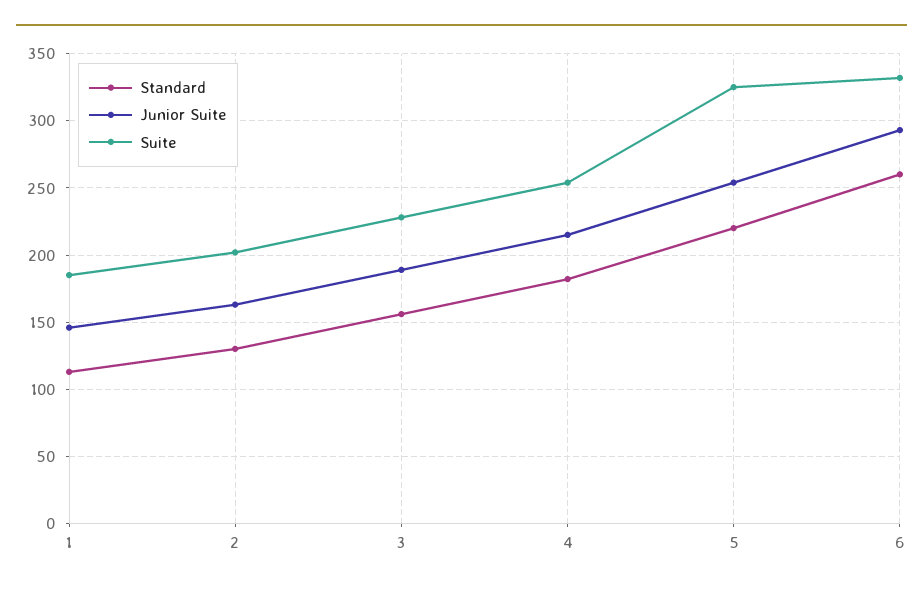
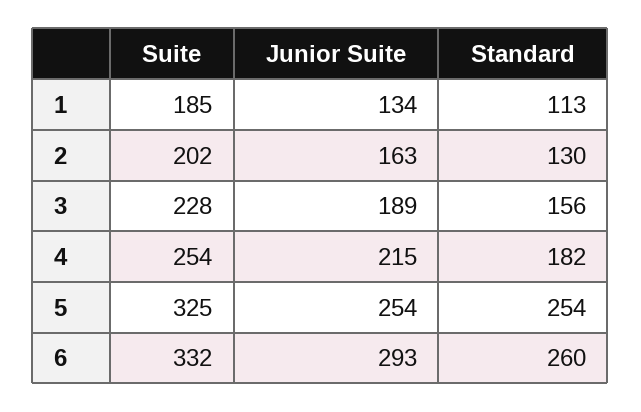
Junior Suite, 1: 145 -> 134
Standard, 5: 220 -> 254

